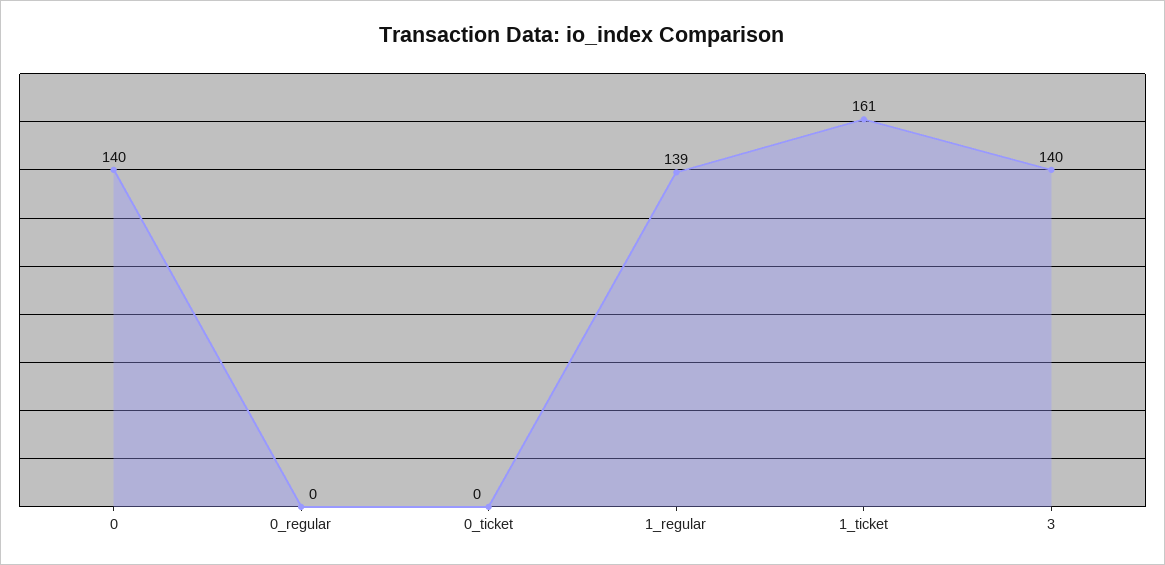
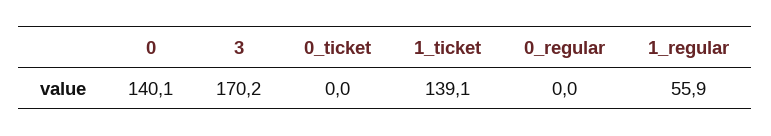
1_regular: 139 -> 55.9
1_ticket: 161 -> 139.1
3: 140 -> 170.2

